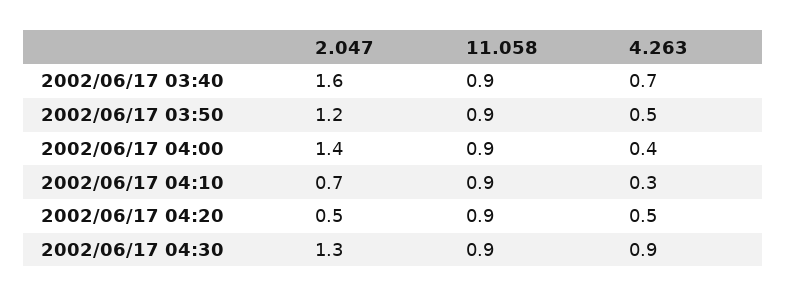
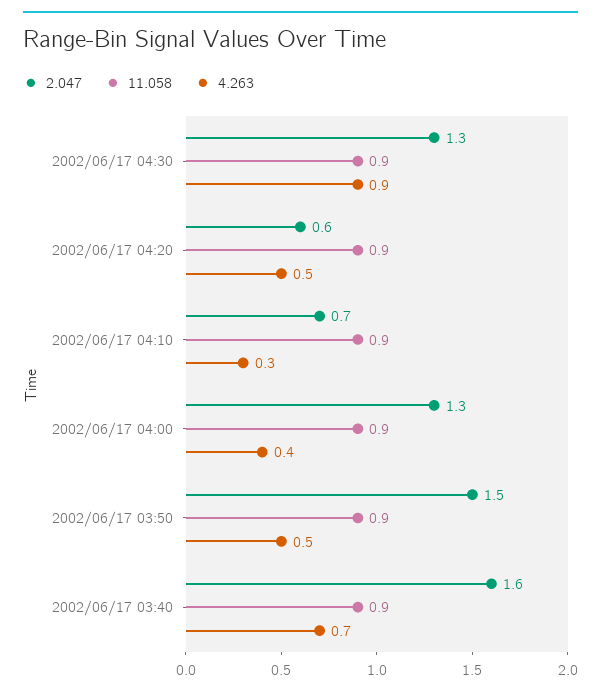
2.047, 2002/06/17 03:50: 1.2 -> 1.5
2.047, 2002/06/17 04:00: 1.4 -> 1.3
2.047, 2002/06/17 04:20: 0.5 -> 0.6

